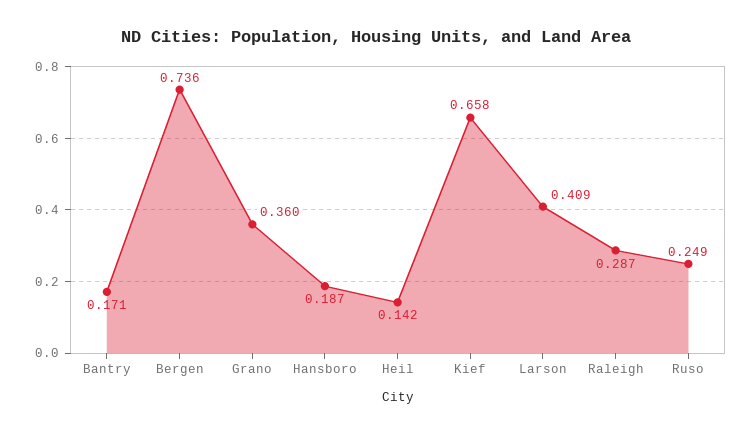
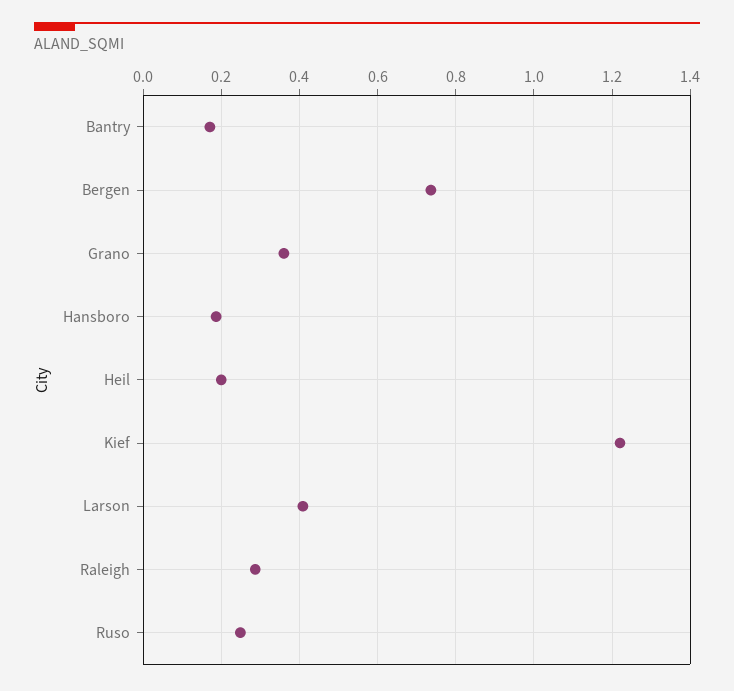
Heil: 0.142 -> 0.2
Kief: 0.658 -> 1.22

